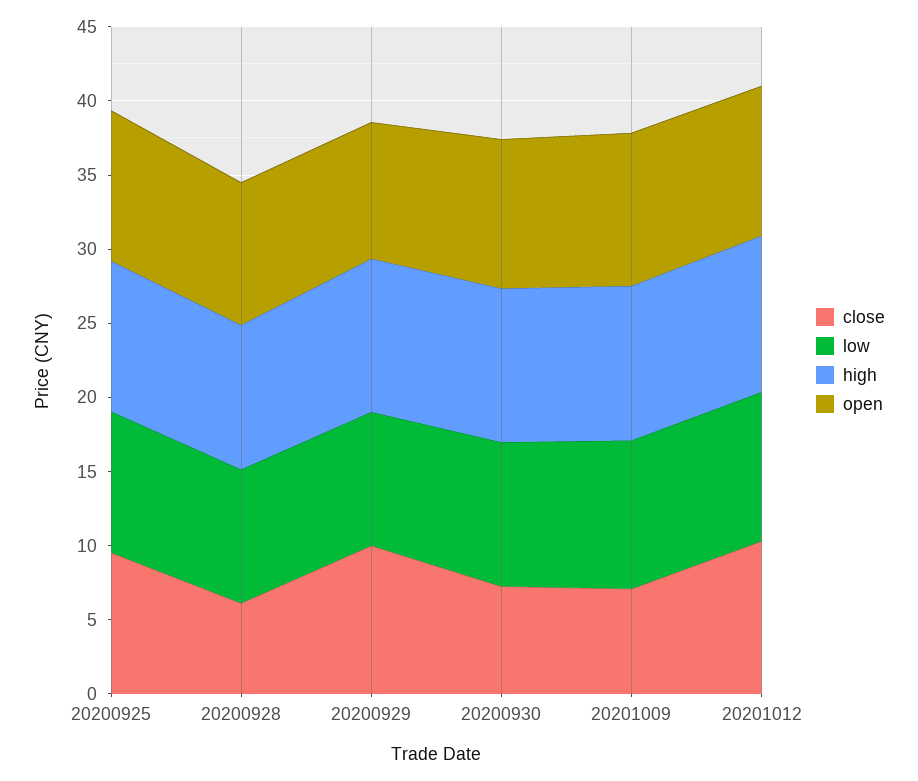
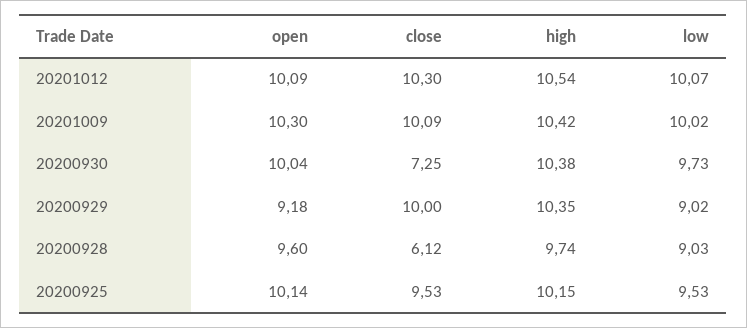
close, 20201009: 7 -> 10.09

